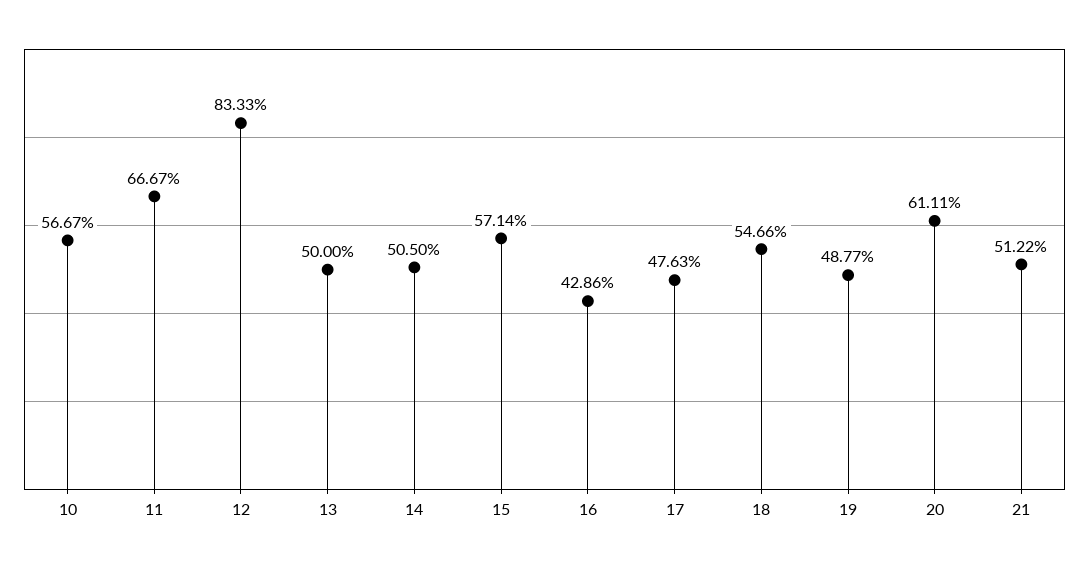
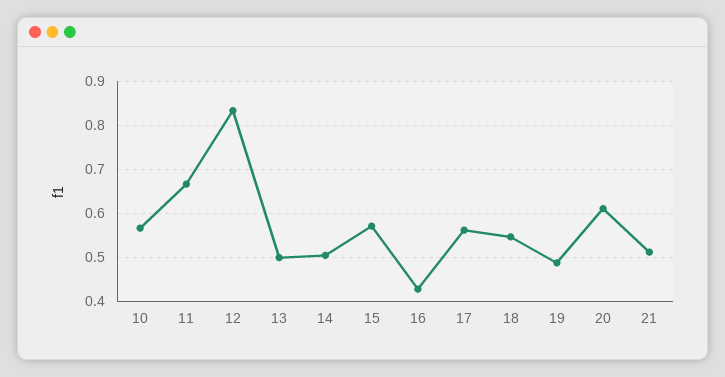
17: 0.4763 -> 0.56

